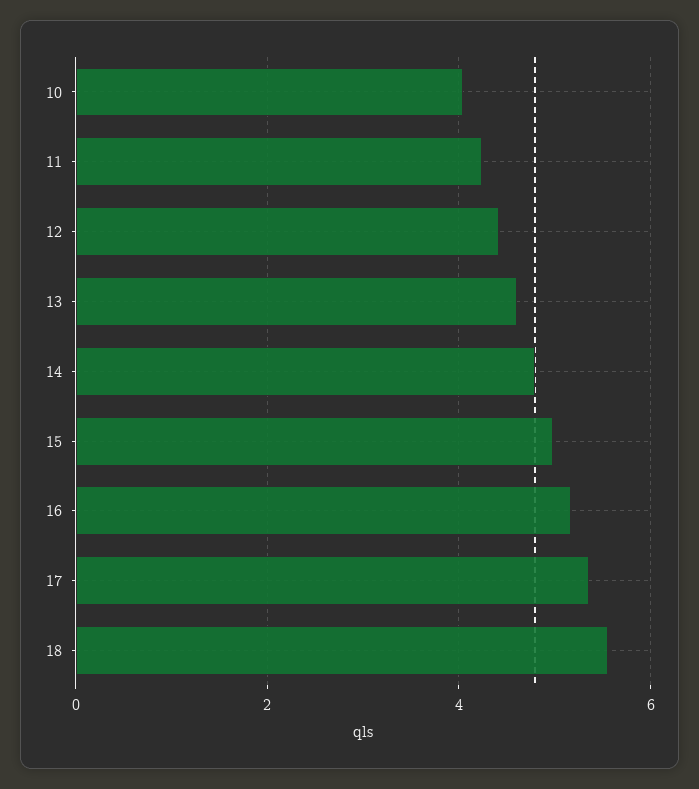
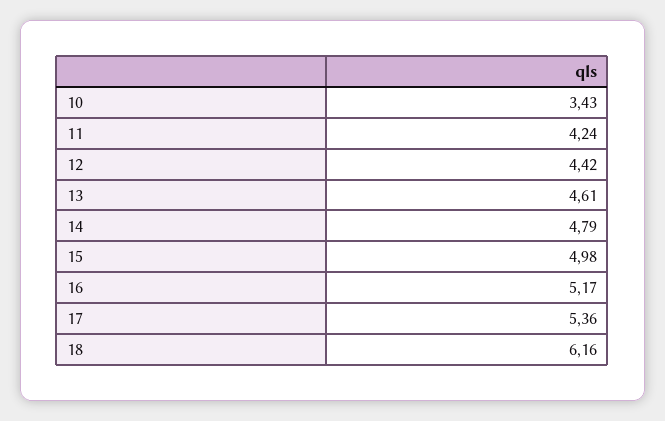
10: 4 -> 3.43
18: 5.6 -> 6.16

